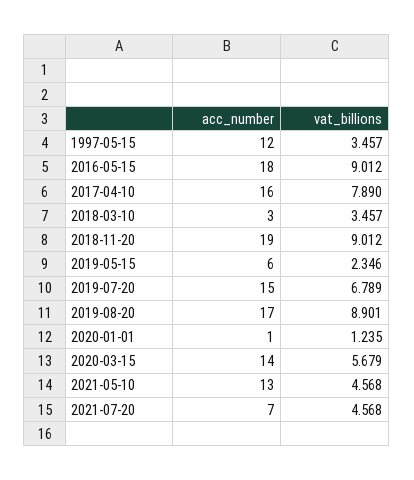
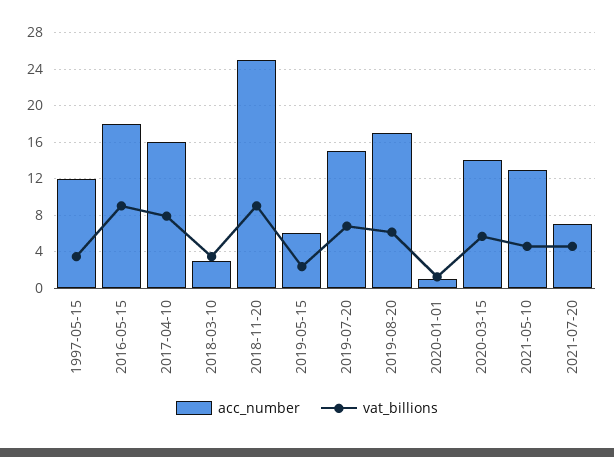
acc_number, 2018-11-20: 19 -> 25
vat_billions, 2019-08-20: 8.901 -> 6

